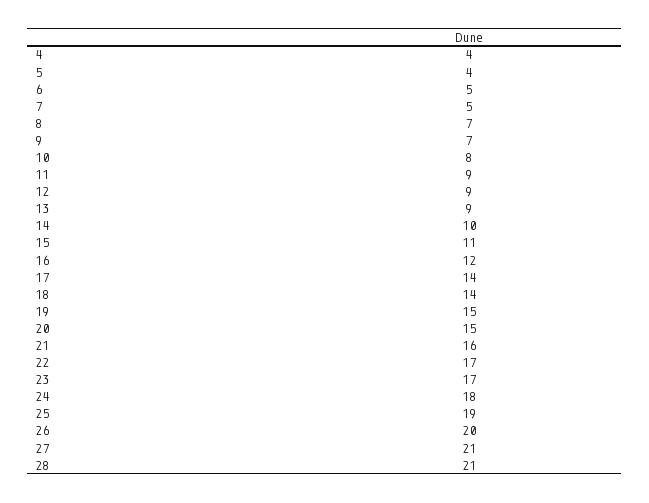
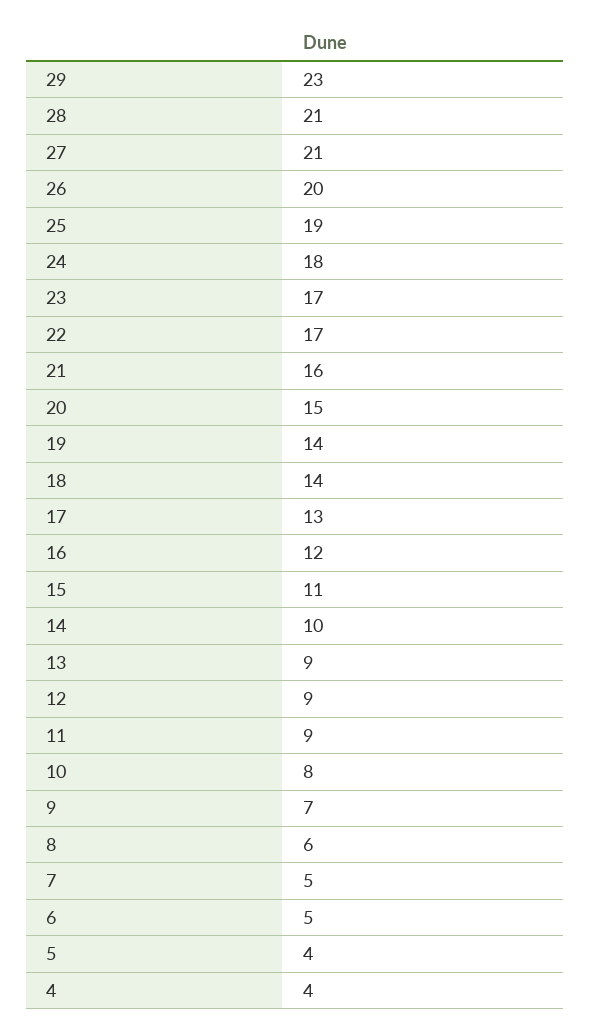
8: 7 -> 6
17: 14 -> 13
19: 15 -> 14
29: none -> 23

